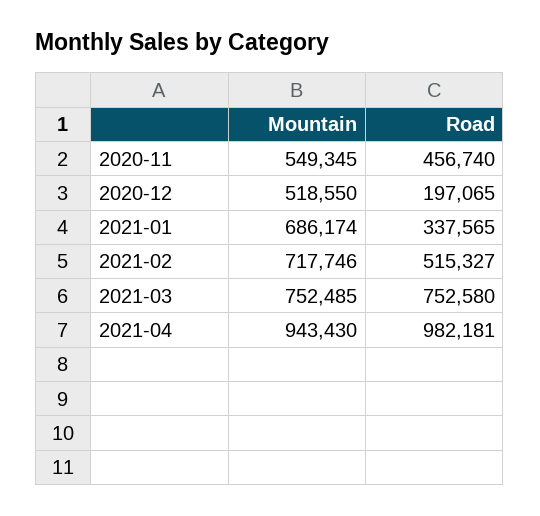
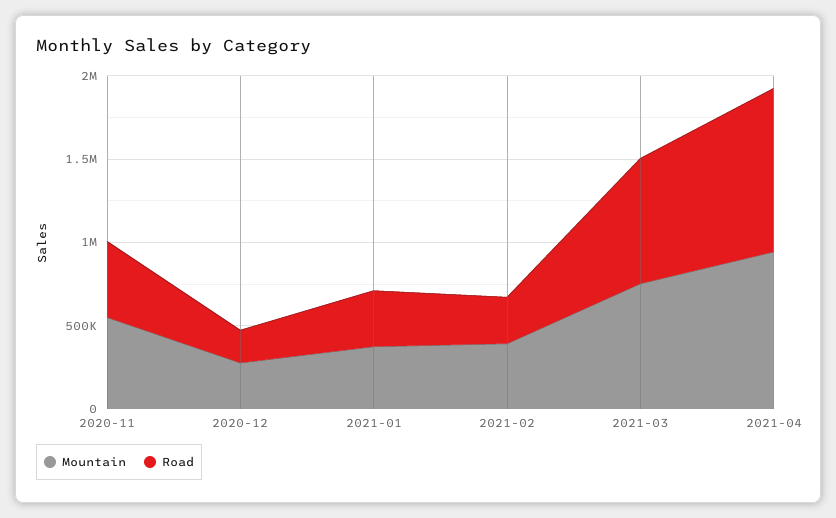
Mountain, 2020-12: 518550 -> 300000
Mountain, 2021-01: 686174 -> 400000
Mountain, 2021-02: 717746 -> 400000
Road, 2021-02: 515327 -> 300000

